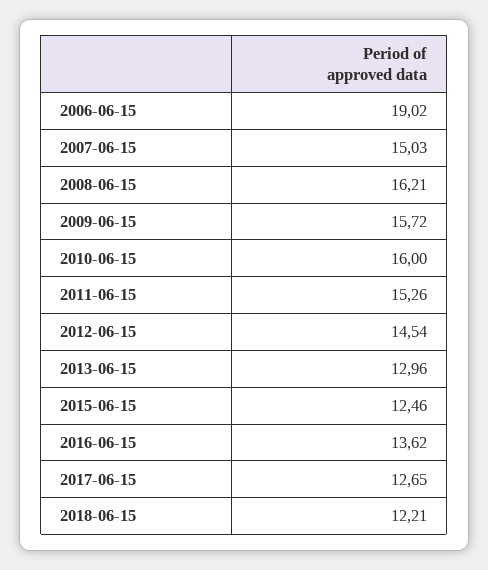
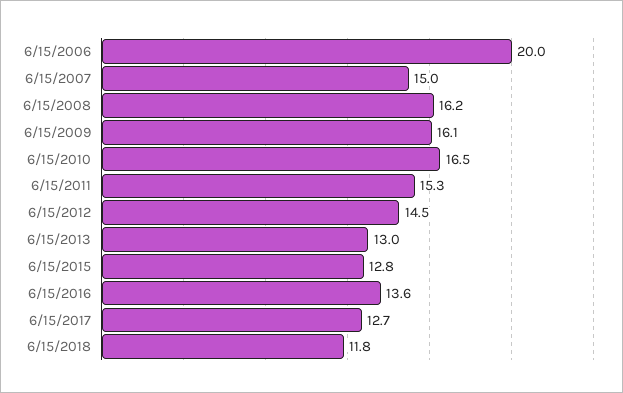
2006-06-15: 19.02 -> 20
2009-06-15: 15.72 -> 16.1
2010-06-15: 16 -> 16.5
2015-06-15: 12.46 -> 12.8
2018-06-15: 12.21 -> 11.8

